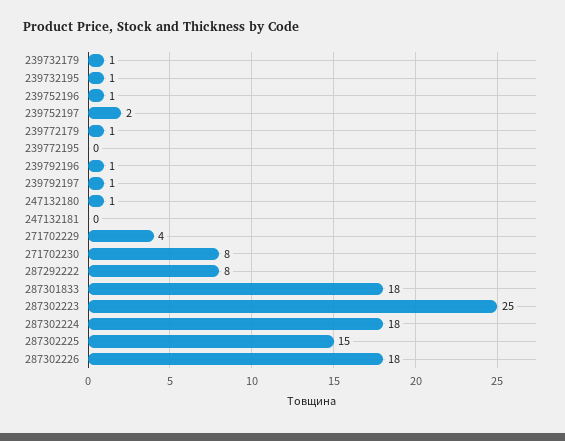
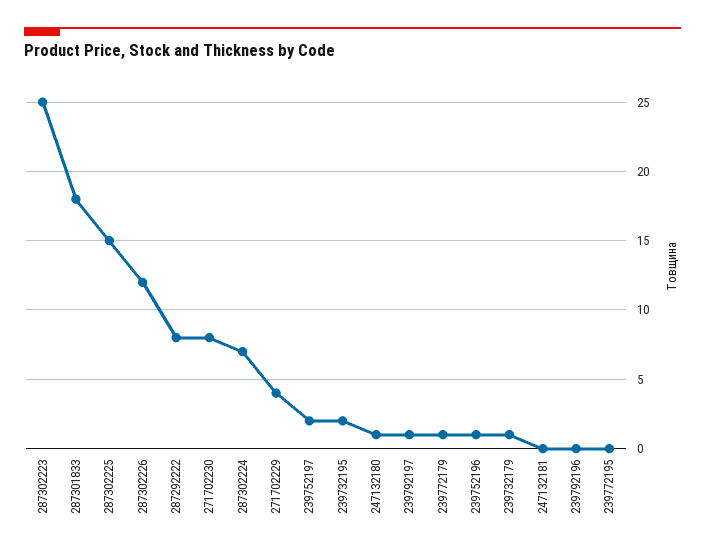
239732195: 1 -> 2
239792196: 1 -> 0
287302224: 18 -> 7
287302226: 18 -> 12

